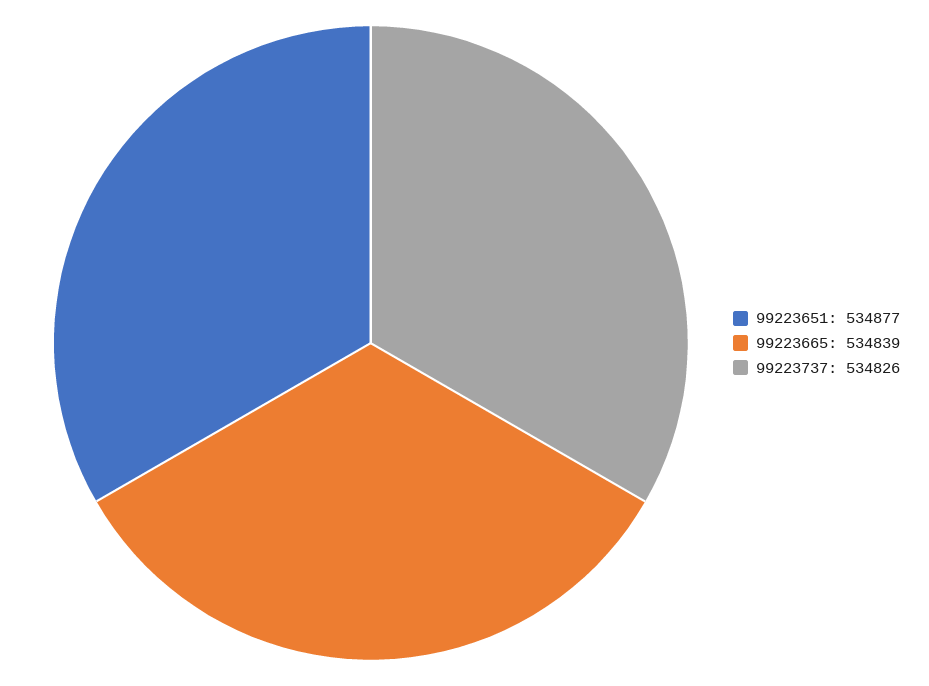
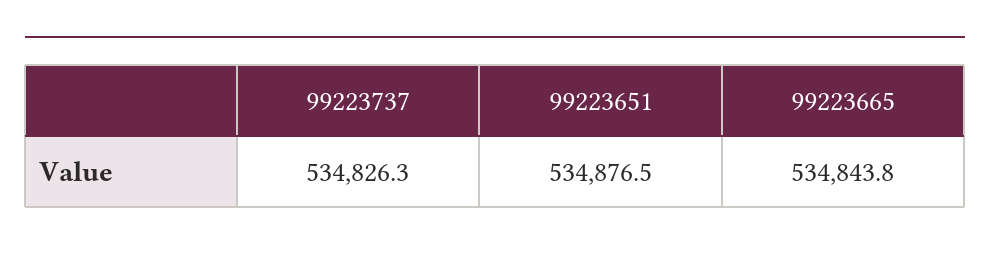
99223665: 534839 -> 534843.8

